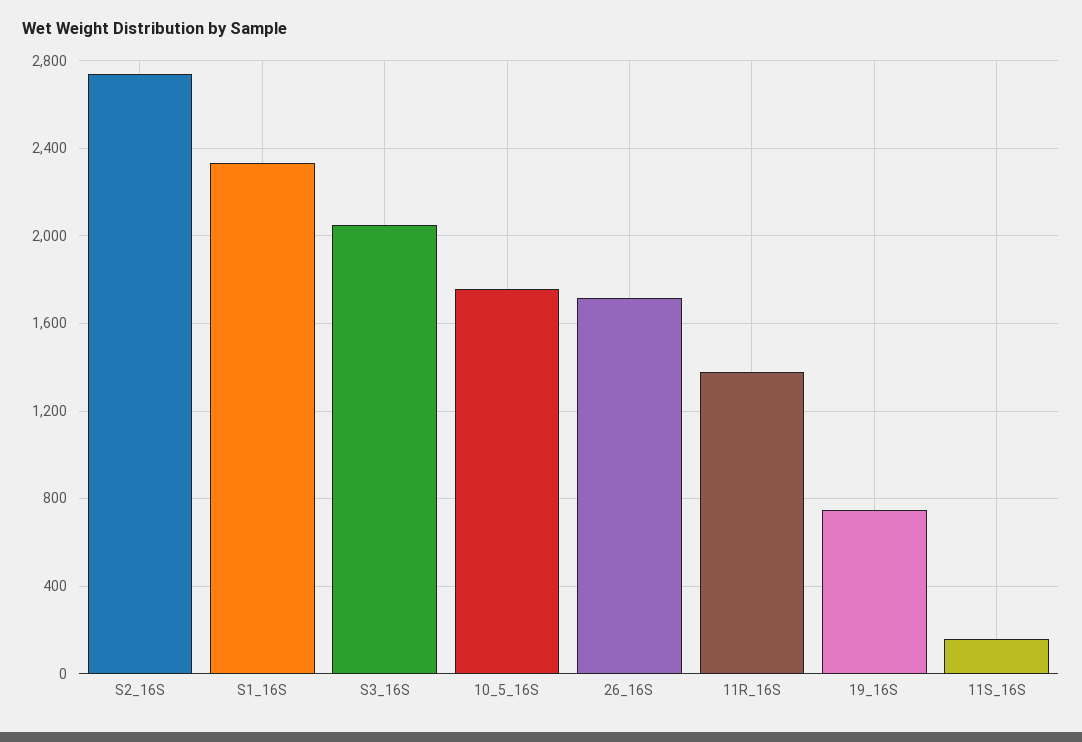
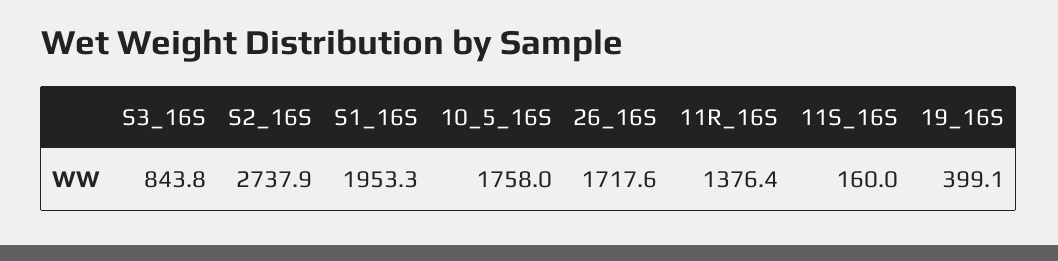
S1_16S: 2350 -> 1953.3
S3_16S: 2050 -> 843.8
19_16S: 750 -> 399.1

